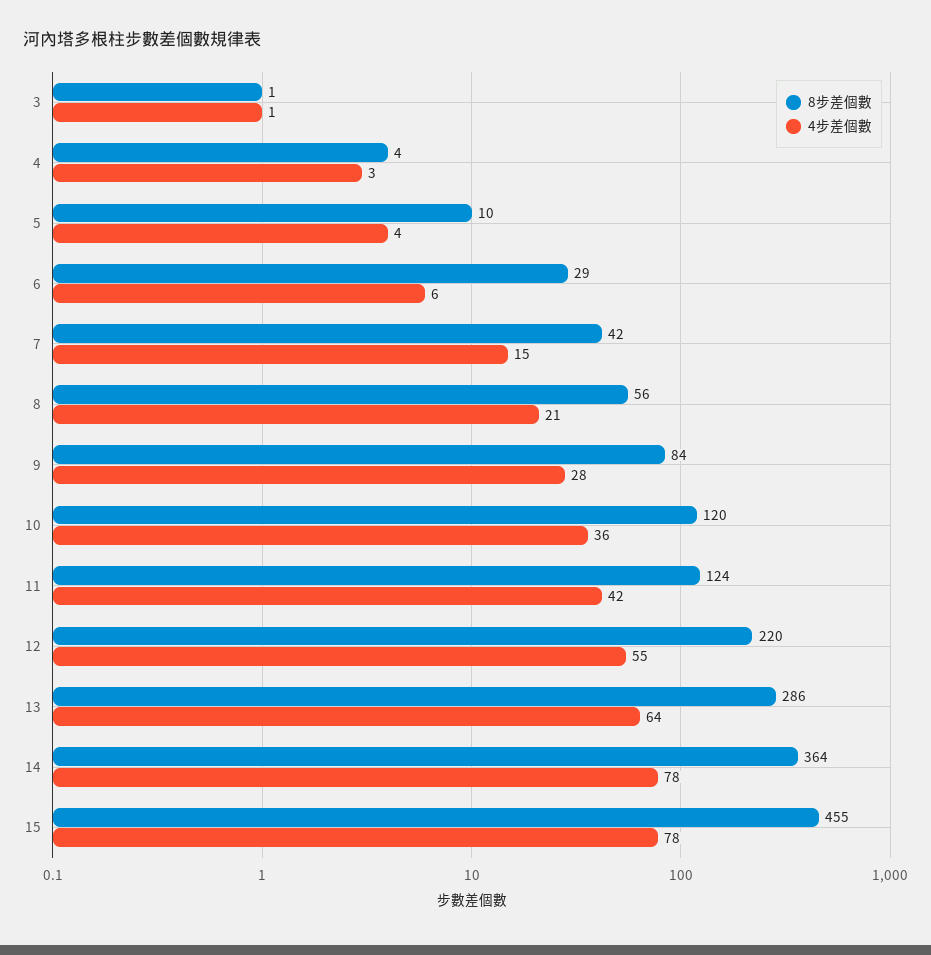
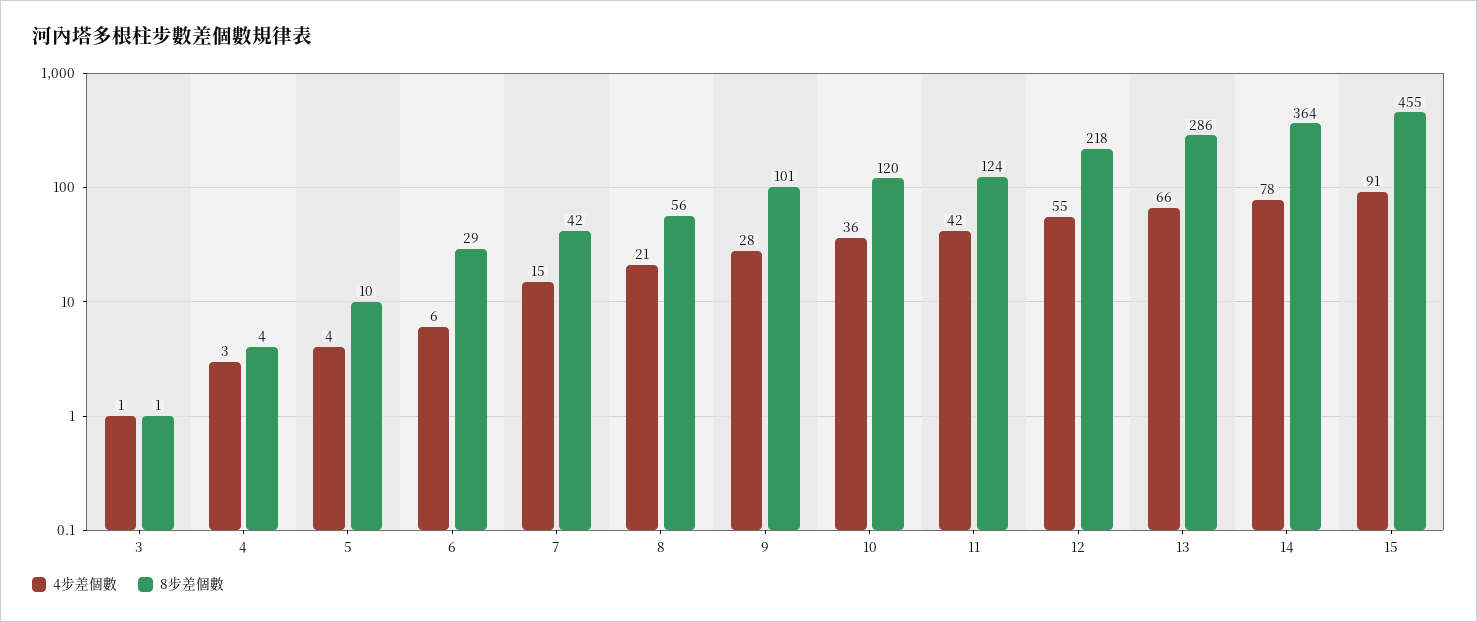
8步差個數, 9: 84 -> 101
8步差個數, 12: 220 -> 218
4步差個數, 13: 64 -> 66
4步差個數, 15: 78 -> 91

